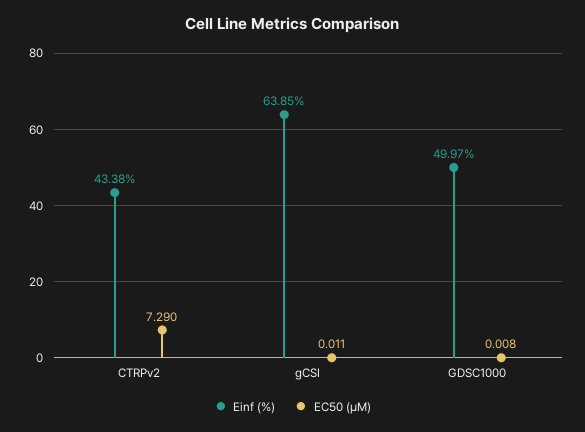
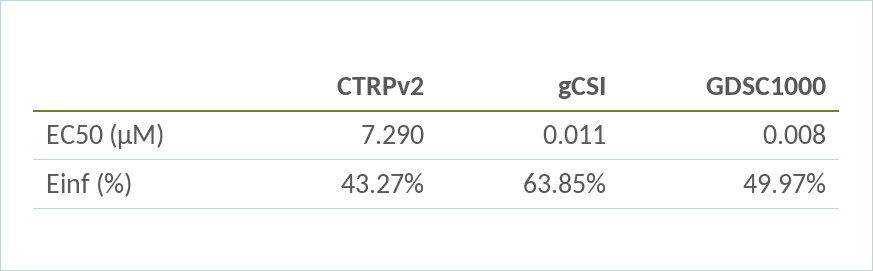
Einf (%), CTRPv2: 43.38 -> 43.27

